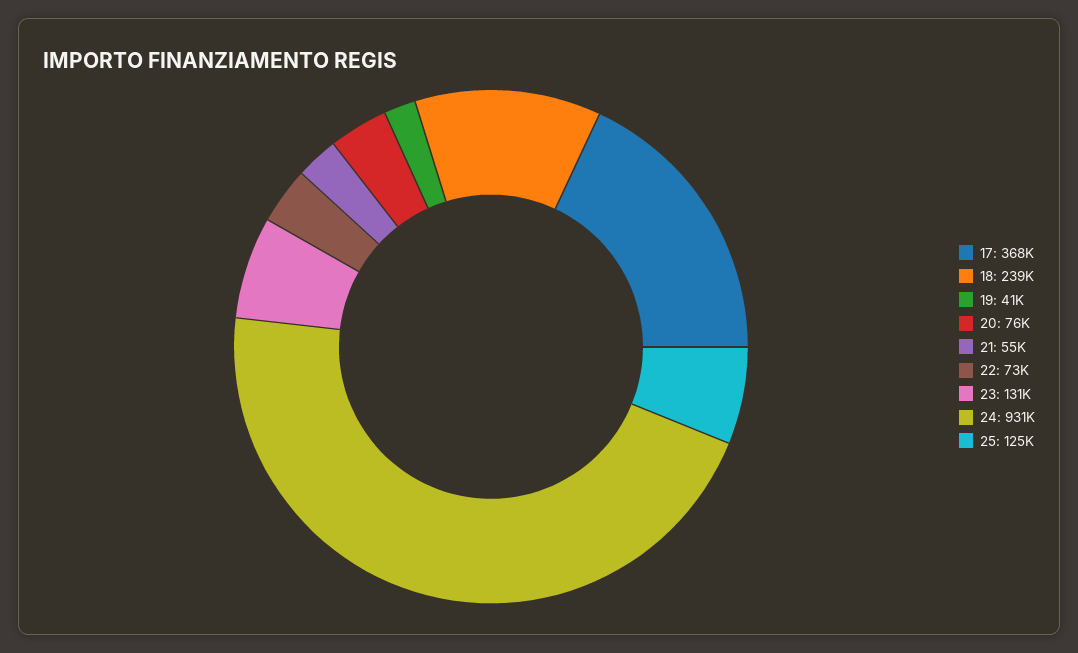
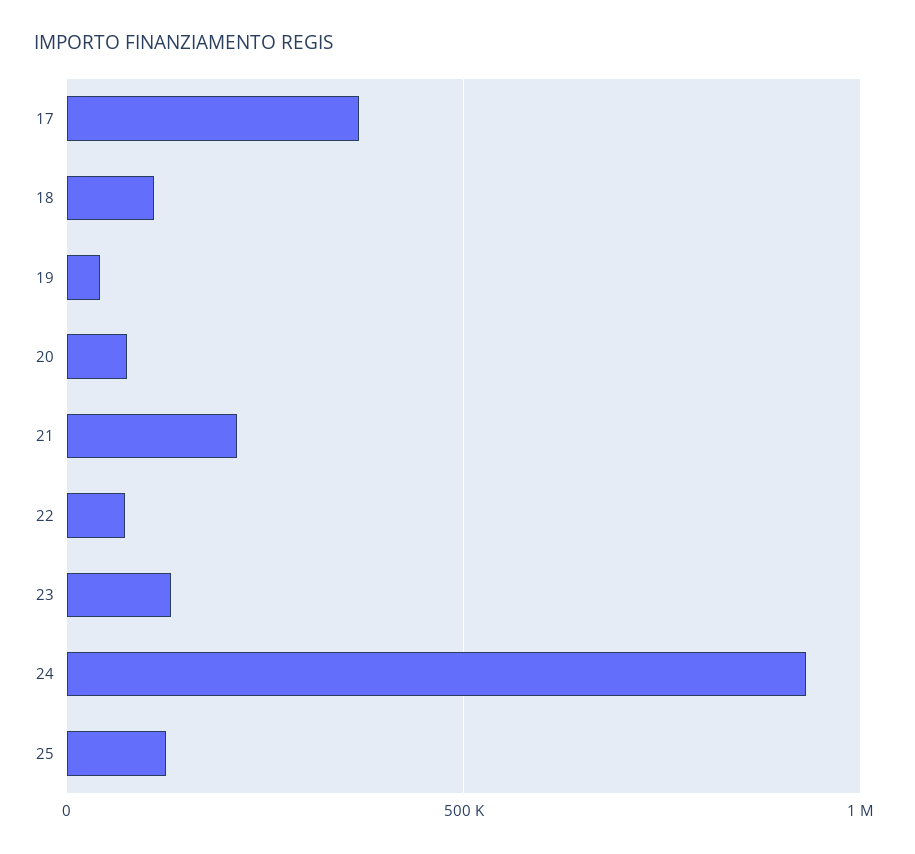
18: 239000 -> 100000
21: 55000 -> 200000

